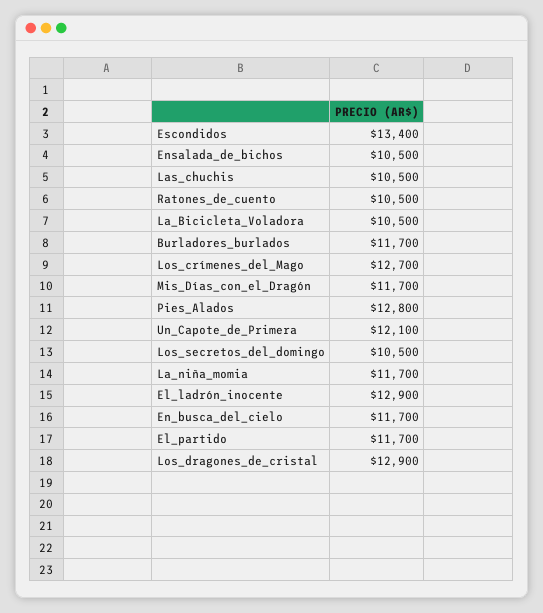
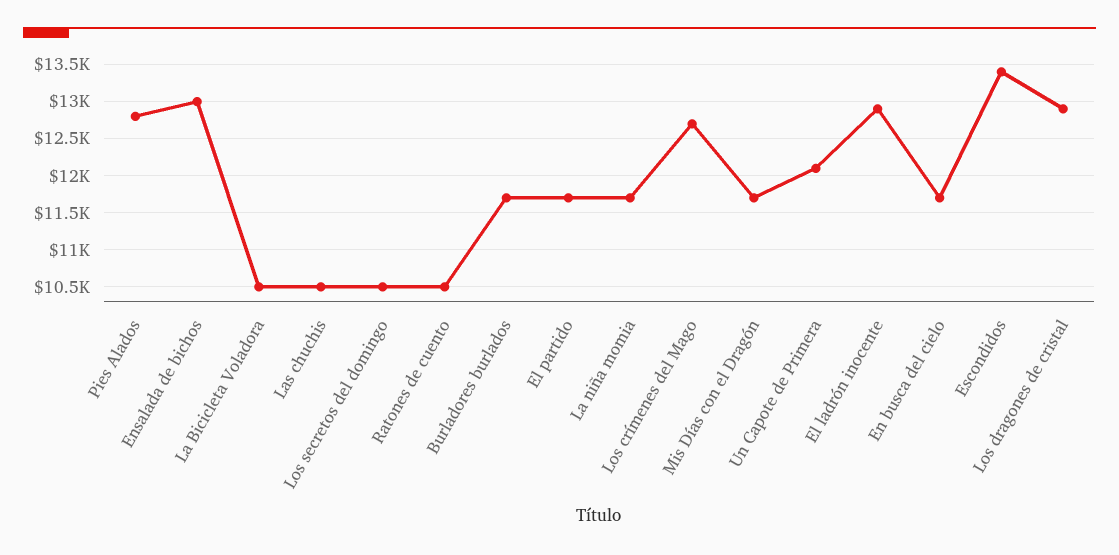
Ensalada_de_bichos: 10500 -> 13000

